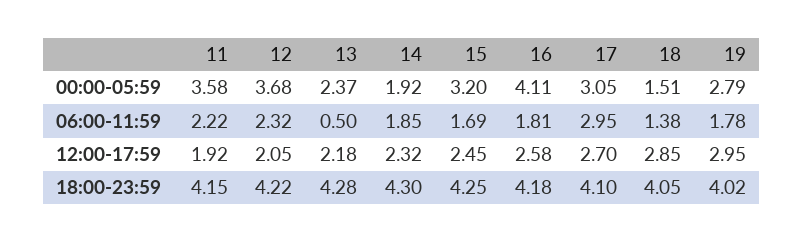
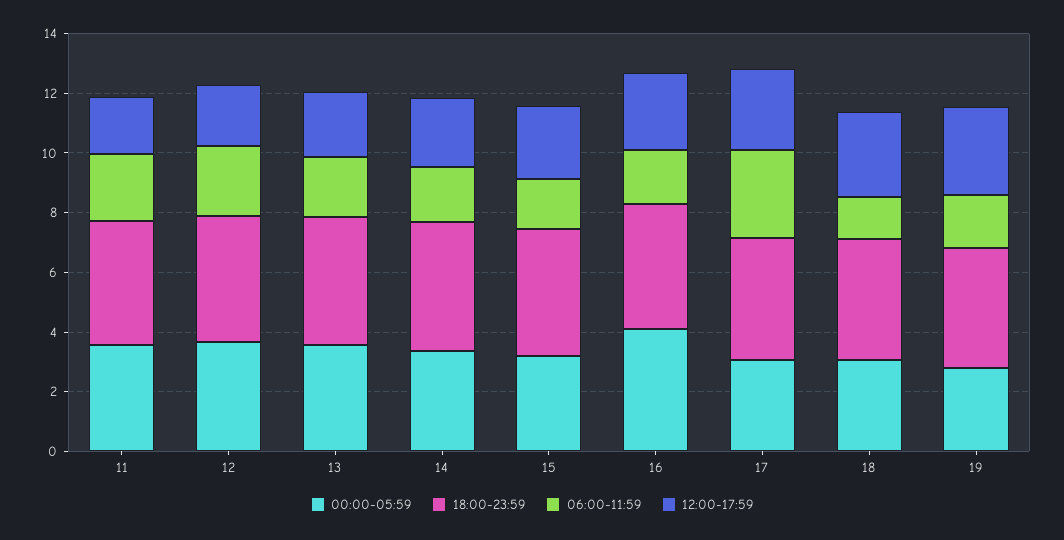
00:00-05:59, 13: 2.37 -> 3.5
00:00-05:59, 14: 1.92 -> 3.5
00:00-05:59, 18: 1.51 -> 3
06:00-11:59, 13: 0.5 -> 2

